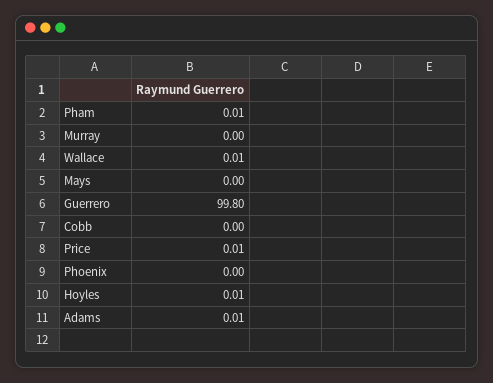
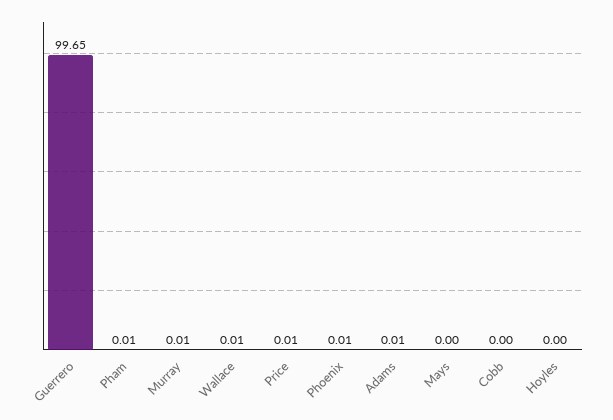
Murray: 0 -> 0.01
Guerrero: 99.8 -> 99.65
Phoenix: 0 -> 0.01
Hoyles: 0.01 -> 0

